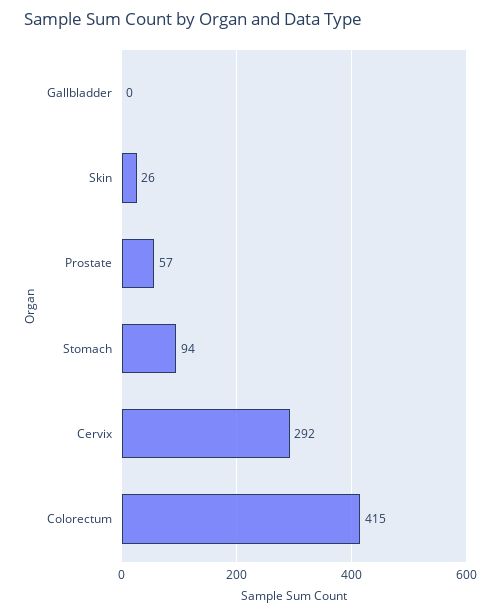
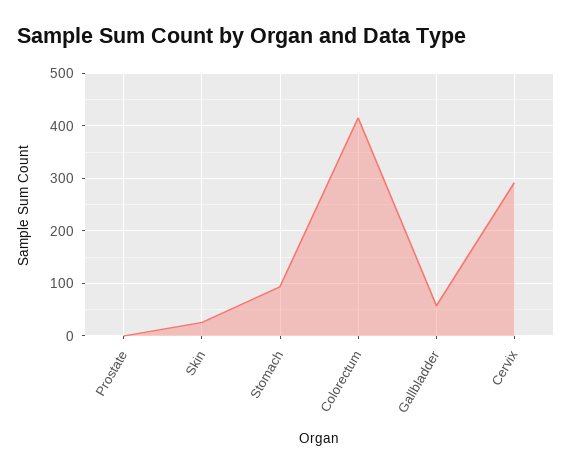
Gallbladder: 0 -> 60
Prostate: 57 -> 0

